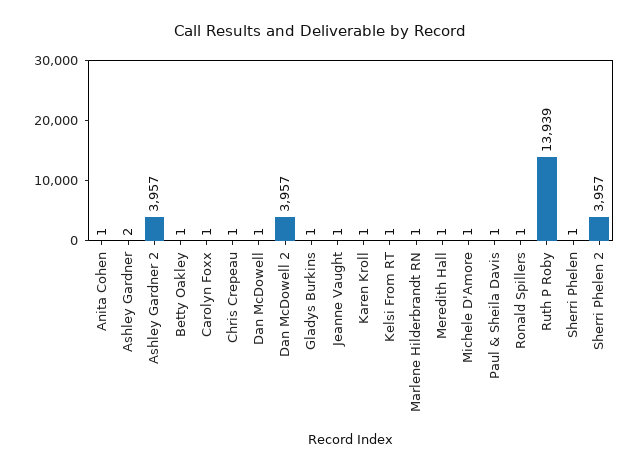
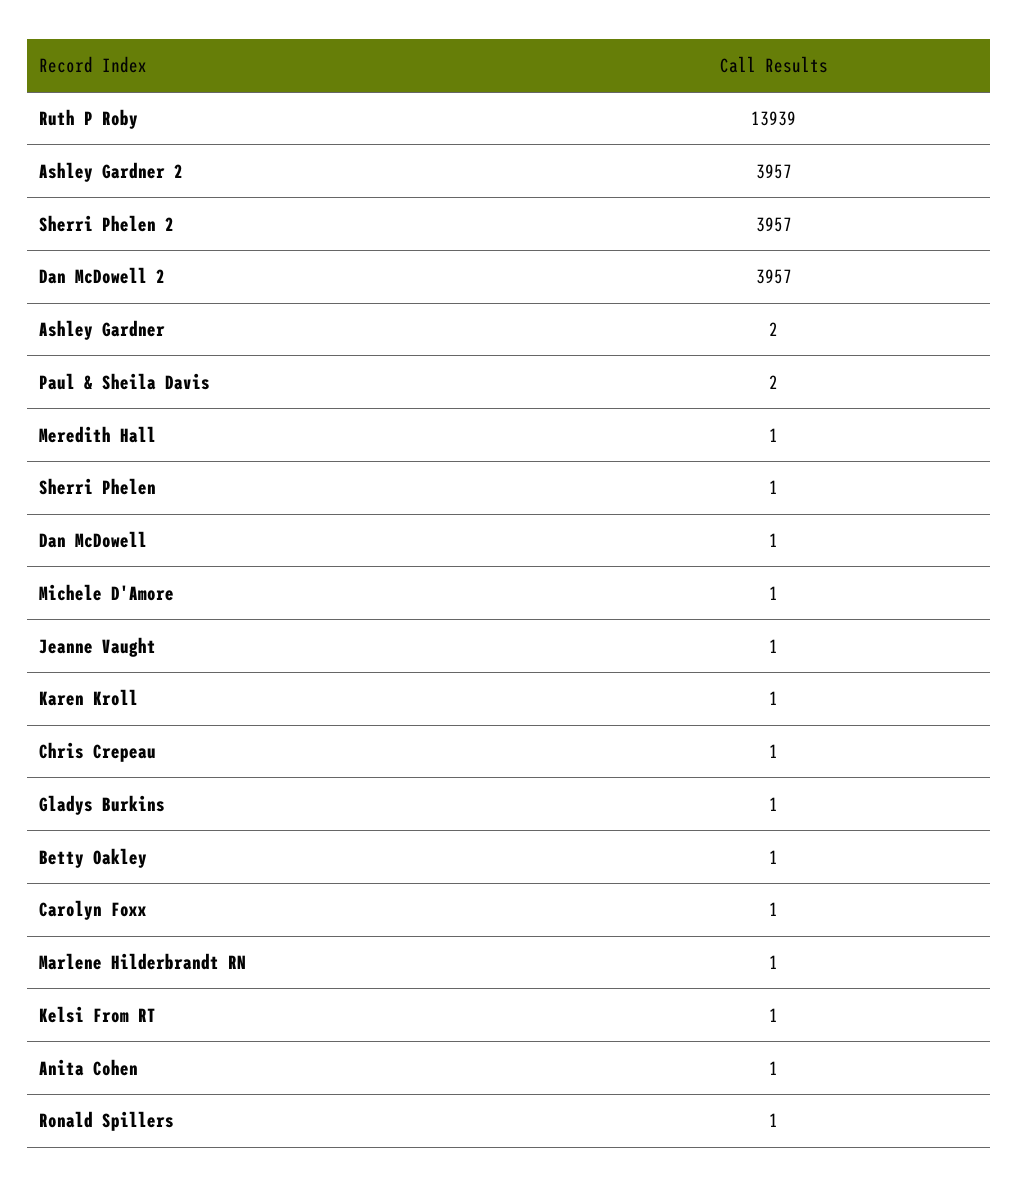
Paul & Sheila Davis: 1 -> 2

